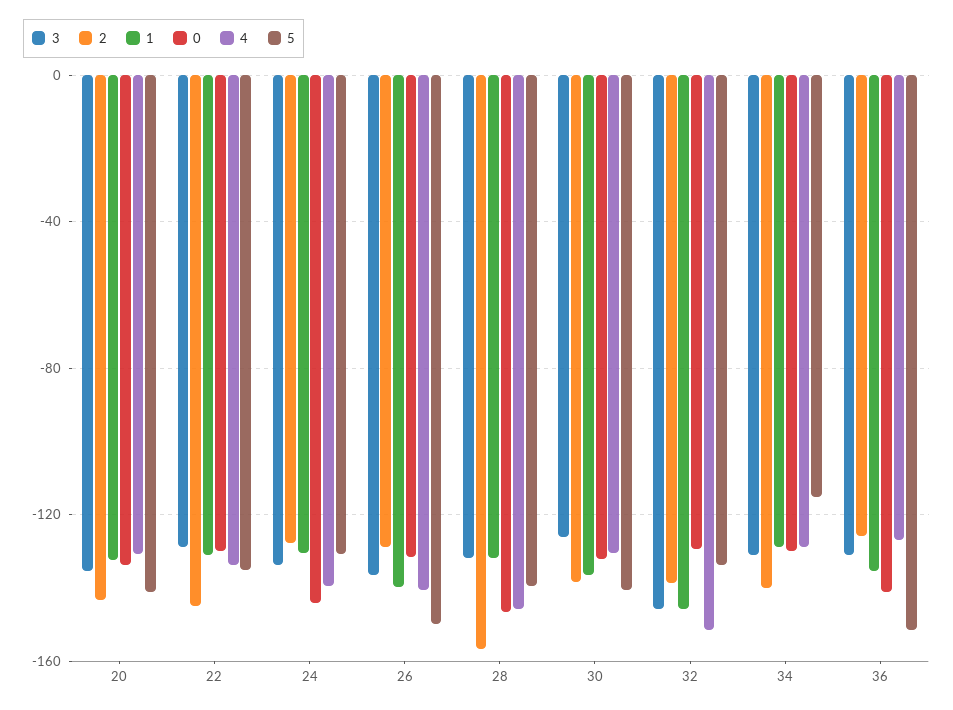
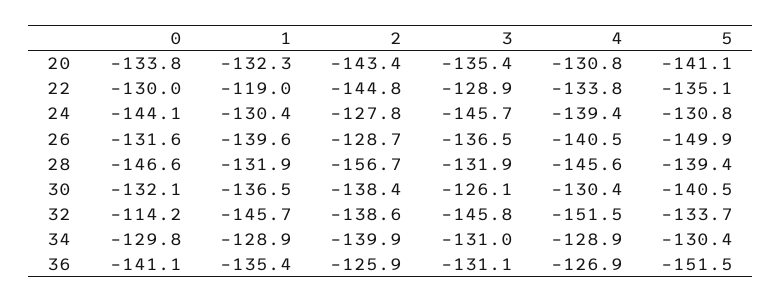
1, 22: -130 -> -119
3, 24: -135 -> -145.7
0, 32: -130 -> -114.2
5, 34: -115 -> -130.4

